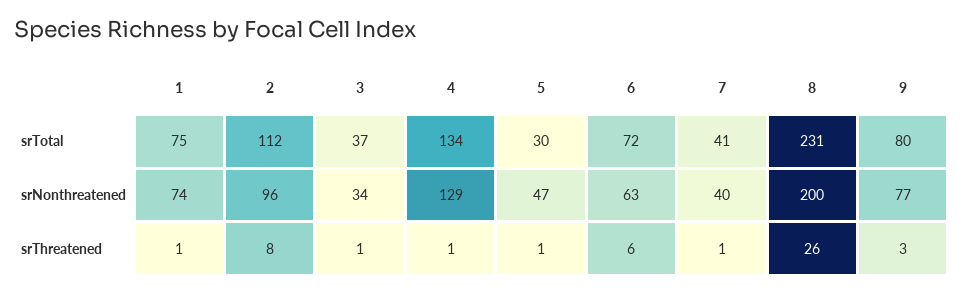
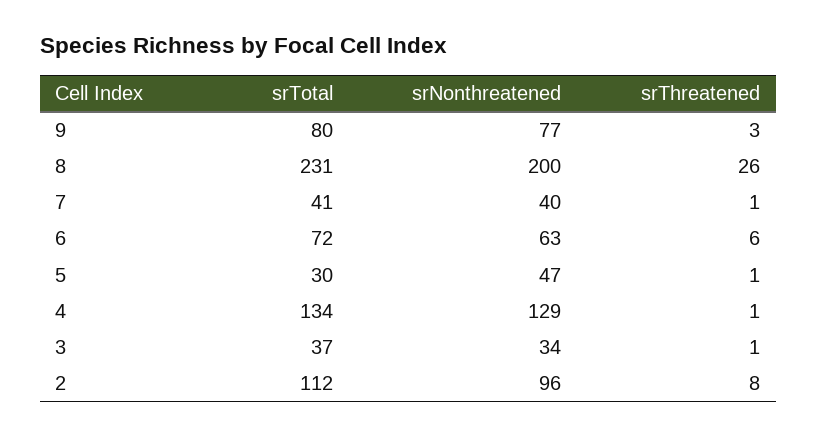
1, srTotal: 75 -> none
1, srNonthreatened: 74 -> none
1, srThreatened: 1 -> none

